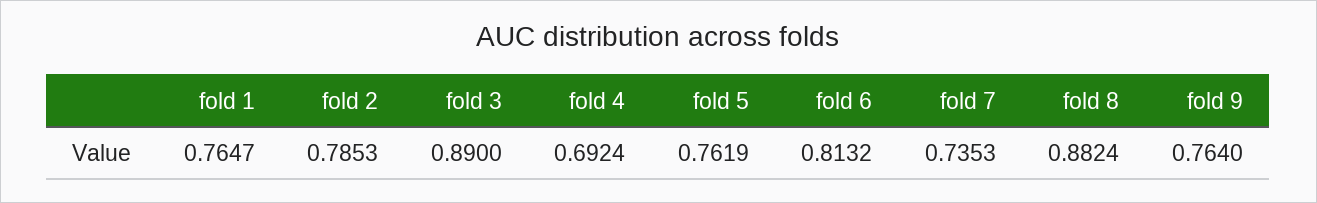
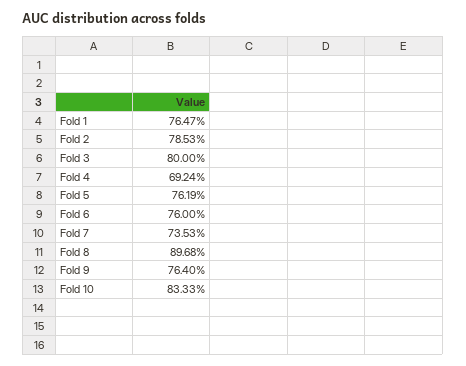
fold 3: 0.89 -> 0.8
fold 6: 0.8132 -> 0.76
fold 8: 0.8824 -> 0.8968
Fold 10: none -> 0.8333

